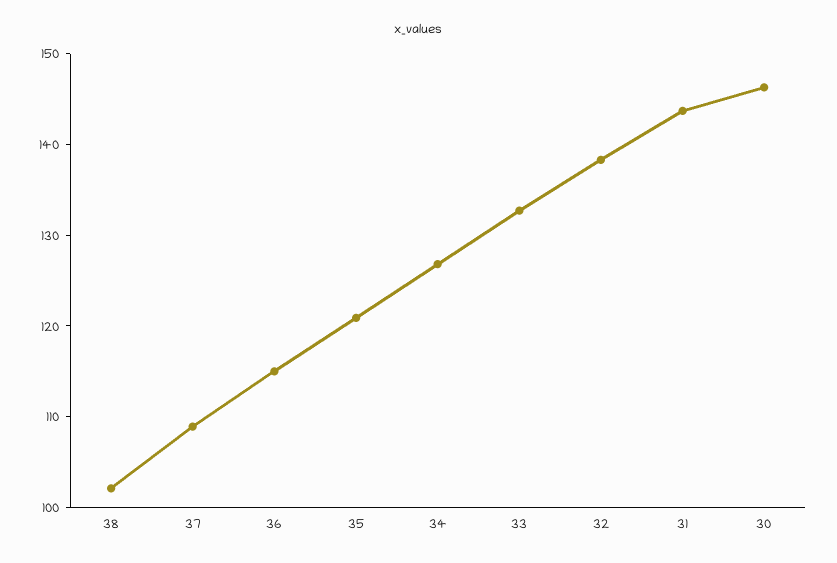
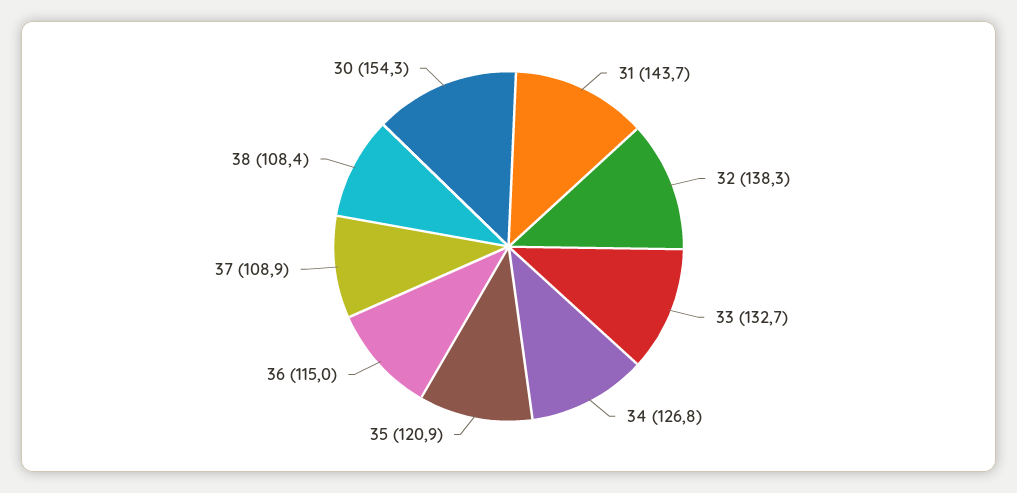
38: 102 -> 108.4
30: 146 -> 154.3

